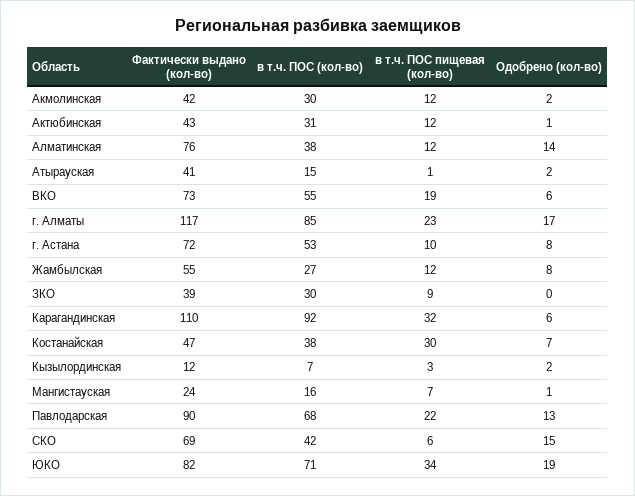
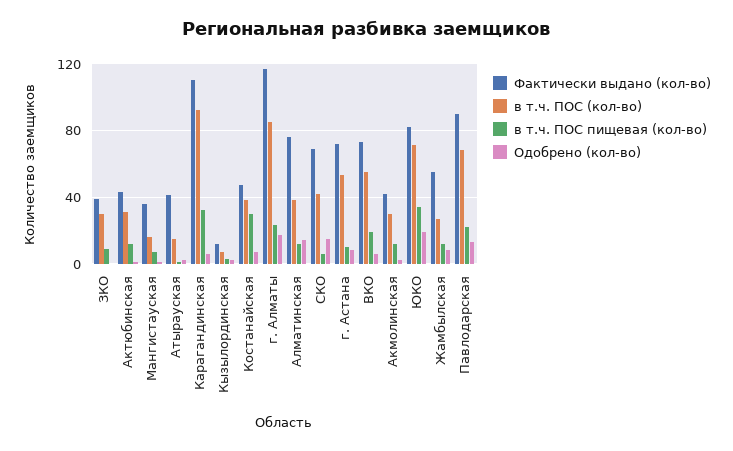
Фактически выдано (кол-во), Мангистауская: 24 -> 35

